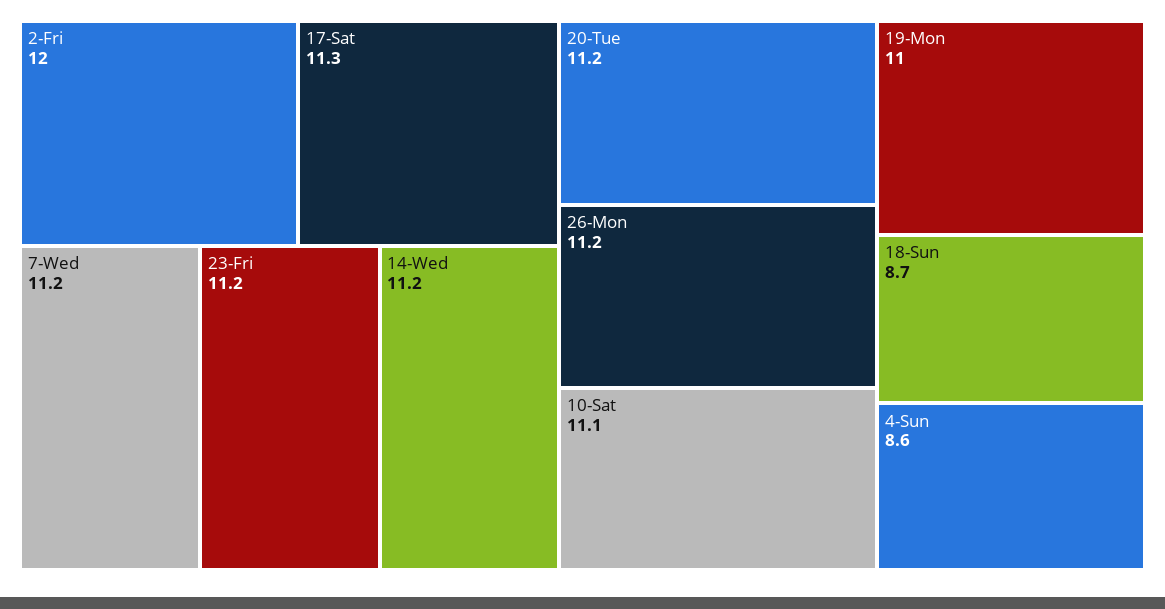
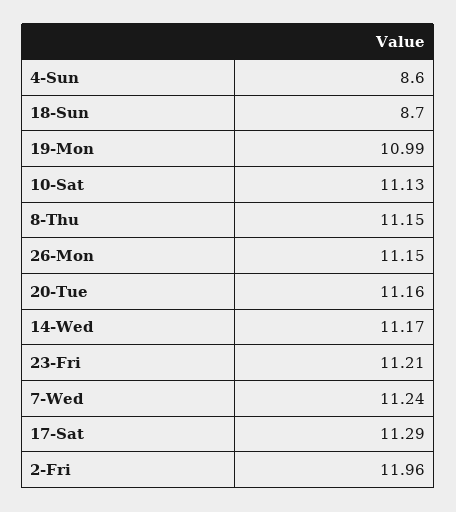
8-Thu: none -> 11.15

